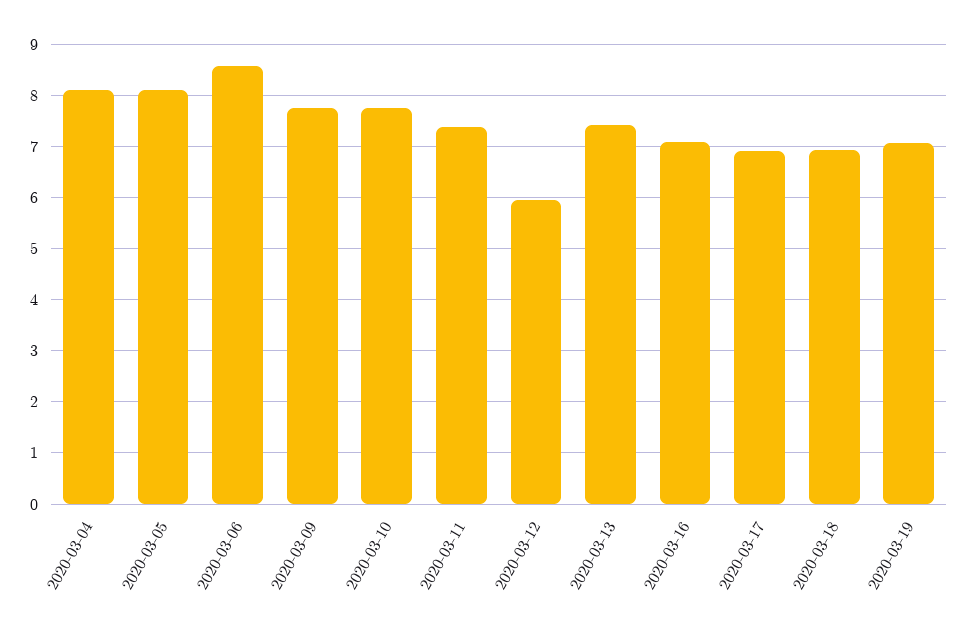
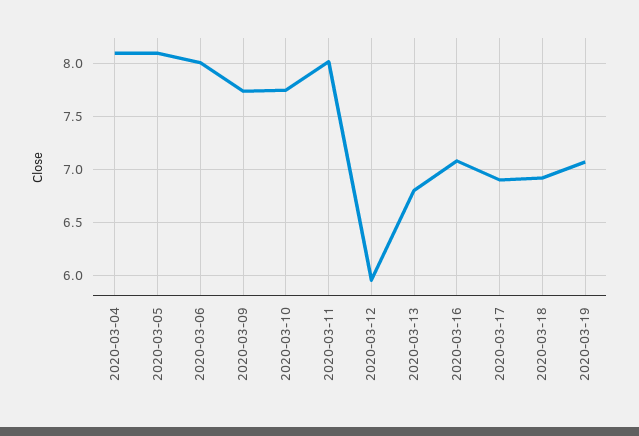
2020-03-06: 8.6 -> 8
2020-03-11: 7.4 -> 8
2020-03-13: 7.4 -> 6.8

